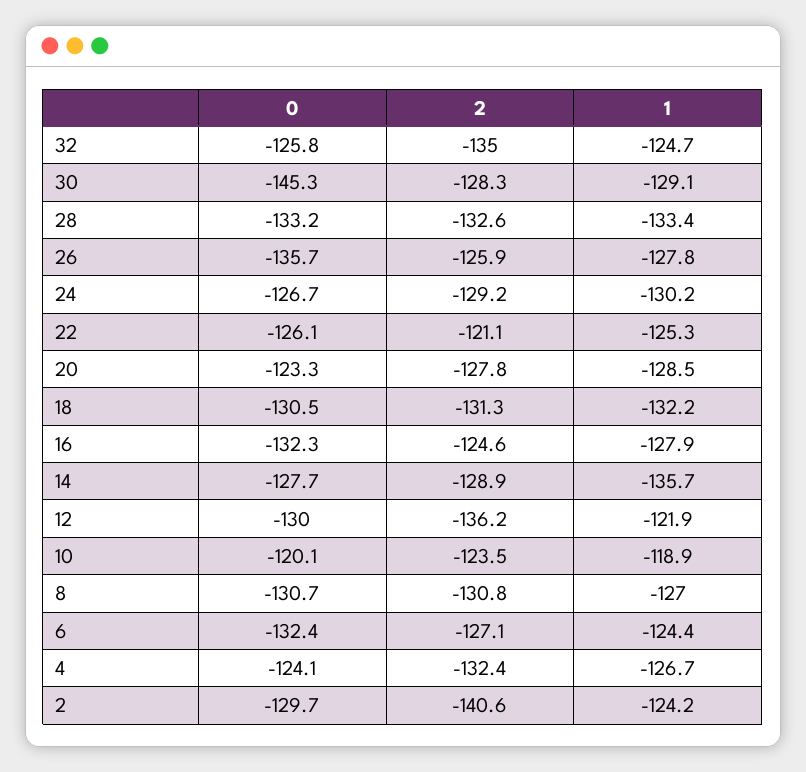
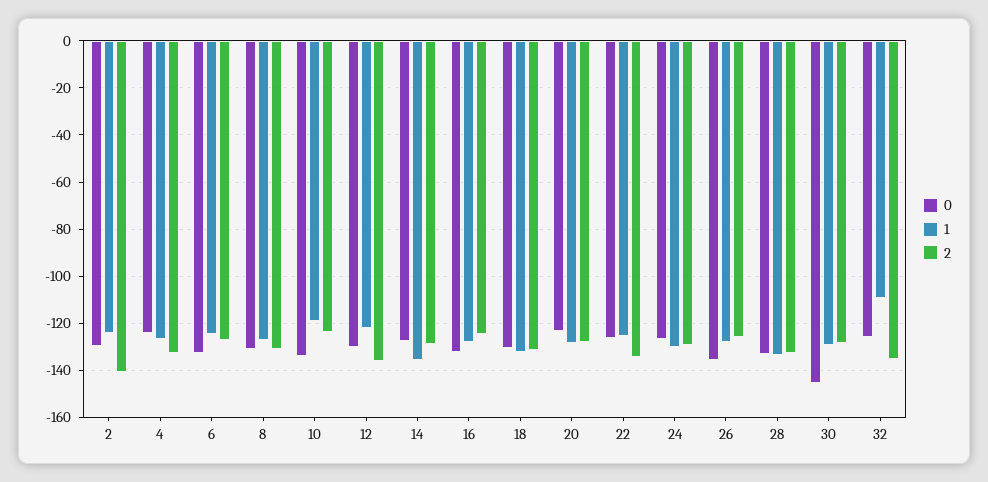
1, 32: -124.7 -> -110
2, 22: -121.1 -> -135
0, 10: -120.1 -> -135

